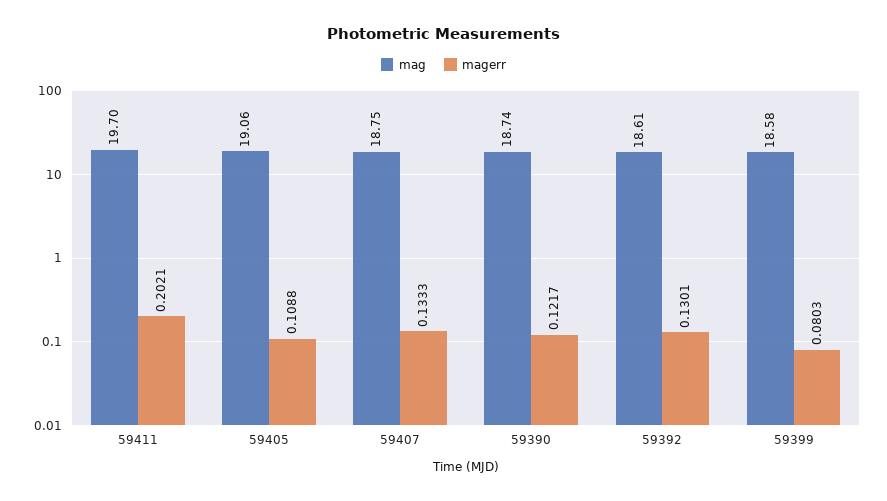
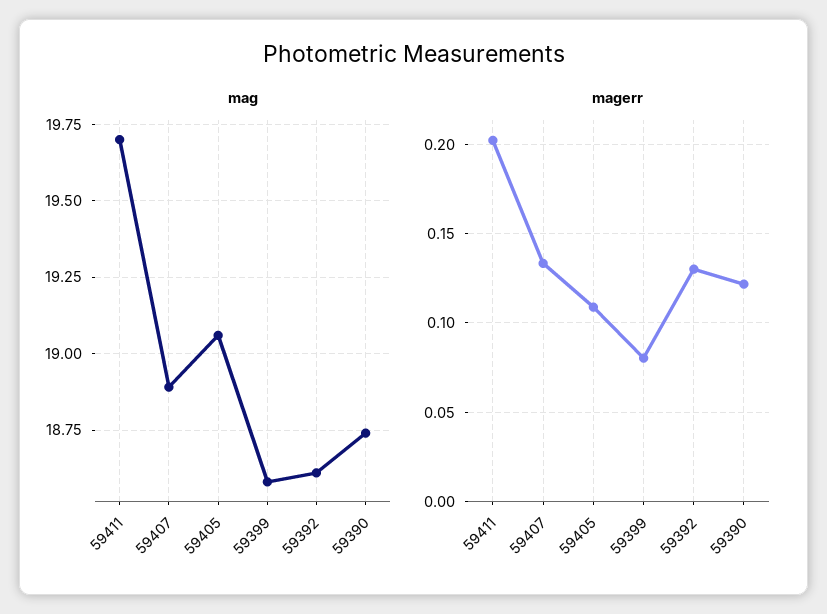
mag, 59407: 18.75 -> 18.9

